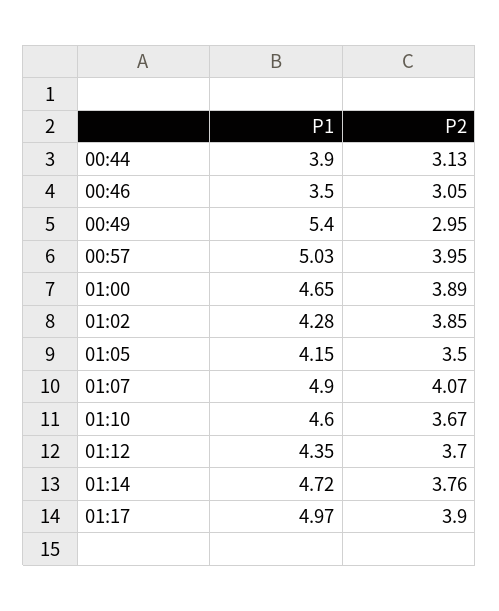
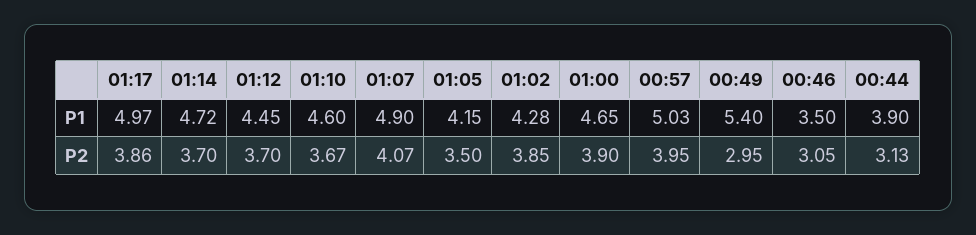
P2, 01:00: 3.89 -> 3.9
P1, 01:12: 4.35 -> 4.45
P2, 01:14: 3.76 -> 3.7
P2, 01:17: 3.9 -> 3.86

